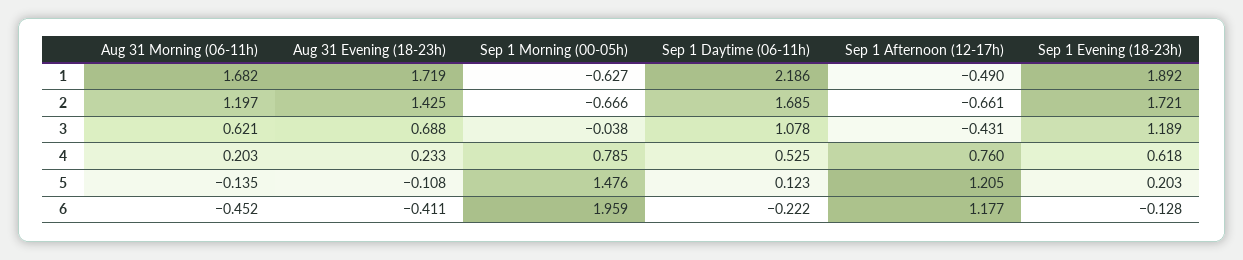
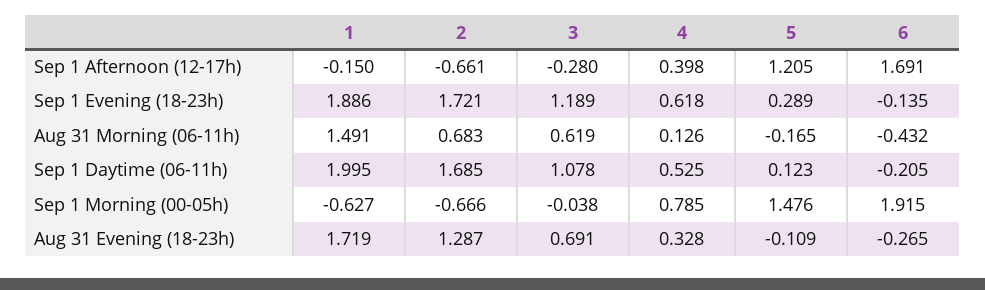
Aug 31 Morning (06-11h), 1: 1.682 -> 1.491
Sep 1 Daytime (06-11h), 1: 2.186 -> 1.995
Sep 1 Afternoon (12-17h), 1: -0.49 -> -0.15
Sep 1 Evening (18-23h), 1: 1.892 -> 1.886
Aug 31 Morning (06-11h), 2: 1.197 -> 0.683
Aug 31 Evening (18-23h), 2: 1.425 -> 1.287
Aug 31 Morning (06-11h), 3: 0.621 -> 0.619
Aug 31 Evening (18-23h), 3: 0.688 -> 0.691
Sep 1 Afternoon (12-17h), 3: -0.431 -> -0.28
Aug 31 Morning (06-11h), 4: 0.203 -> 0.126
Aug 31 Evening (18-23h), 4: 0.233 -> 0.328
Sep 1 Afternoon (12-17h), 4: 0.76 -> 0.398
Aug 31 Morning (06-11h), 5: -0.135 -> -0.165
Aug 31 Evening (18-23h), 5: -0.108 -> -0.109
Sep 1 Evening (18-23h), 5: 0.203 -> 0.289
Aug 31 Morning (06-11h), 6: -0.452 -> -0.432
Aug 31 Evening (18-23h), 6: -0.411 -> -0.265
Sep 1 Morning (00-05h), 6: 1.959 -> 1.915
Sep 1 Daytime (06-11h), 6: -0.222 -> -0.205
Sep 1 Afternoon (12-17h), 6: 1.177 -> 1.691
Sep 1 Evening (18-23h), 6: -0.128 -> -0.135

